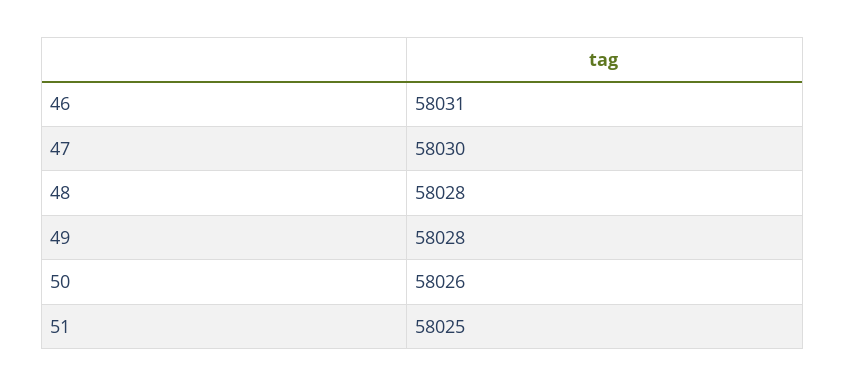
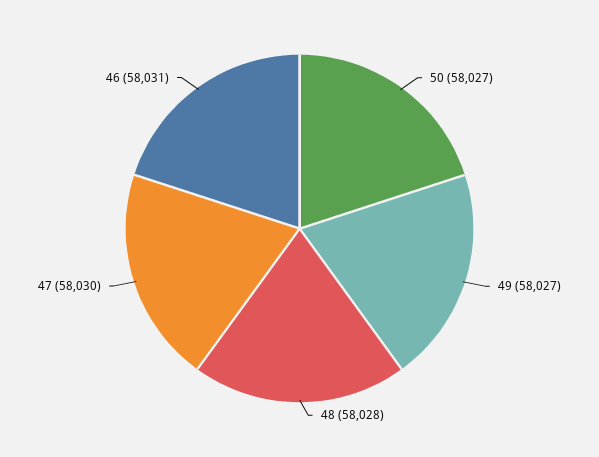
49: 58028 -> 58027
50: 58026 -> 58027
51: 58025 -> none

